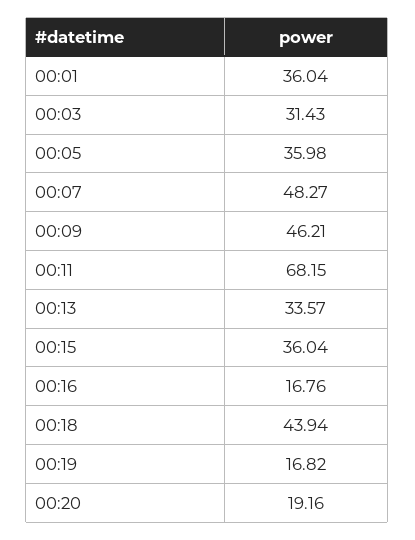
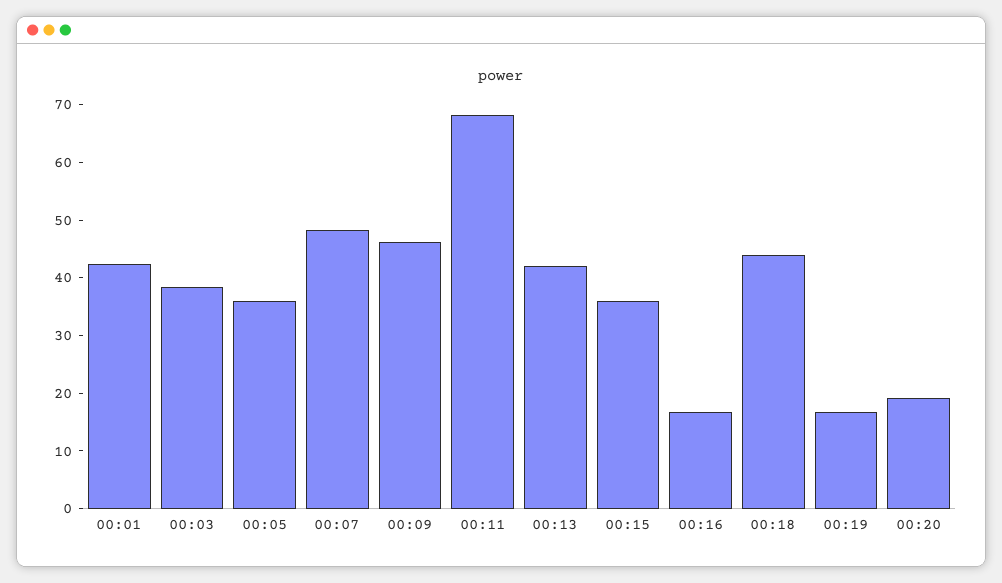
00:01: 36.04 -> 42
00:03: 31.43 -> 38
00:13: 33.57 -> 42

